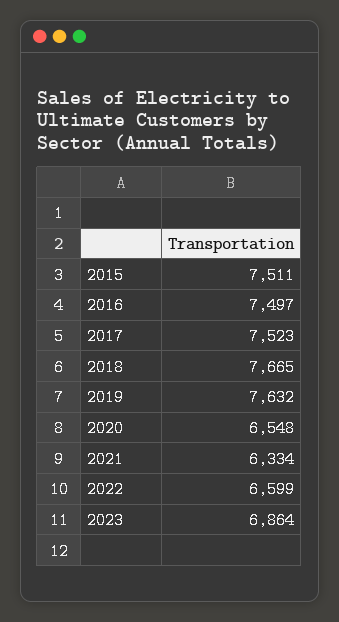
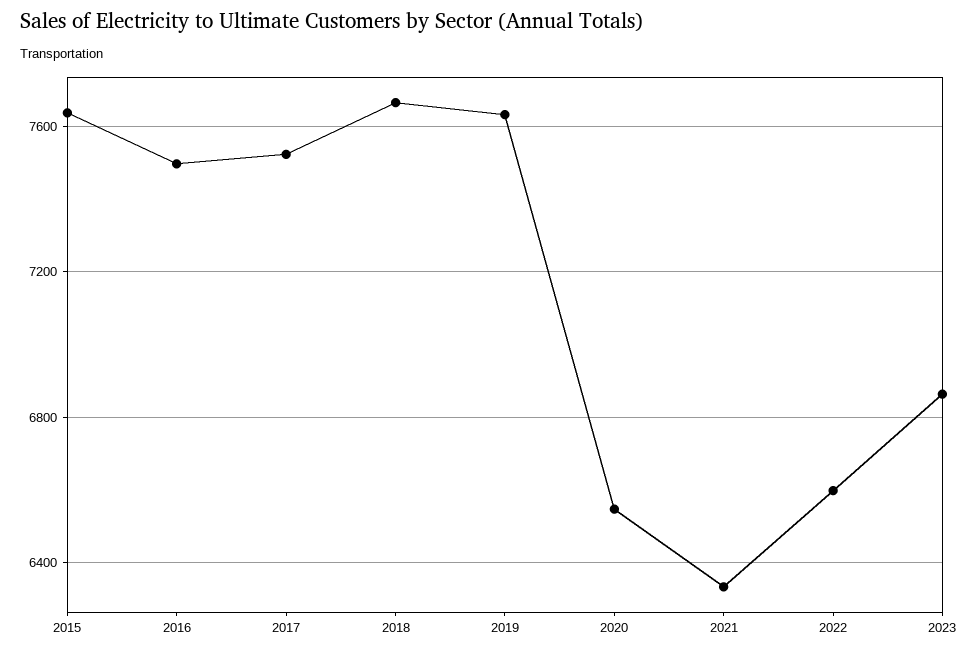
2015: 7511 -> 7650

